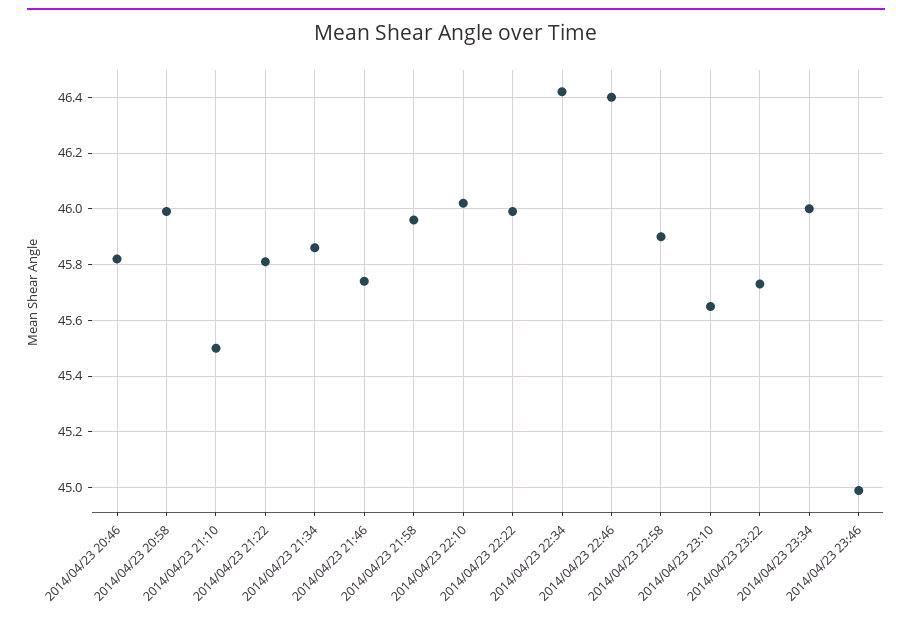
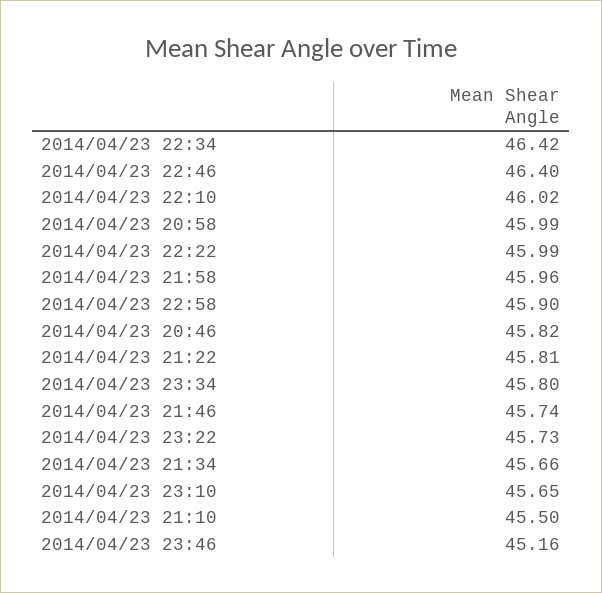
2014/04/23 21:34: 45.85 -> 45.66
2014/04/23 23:34: 46 -> 45.8
2014/04/23 23:46: 45 -> 45.16

